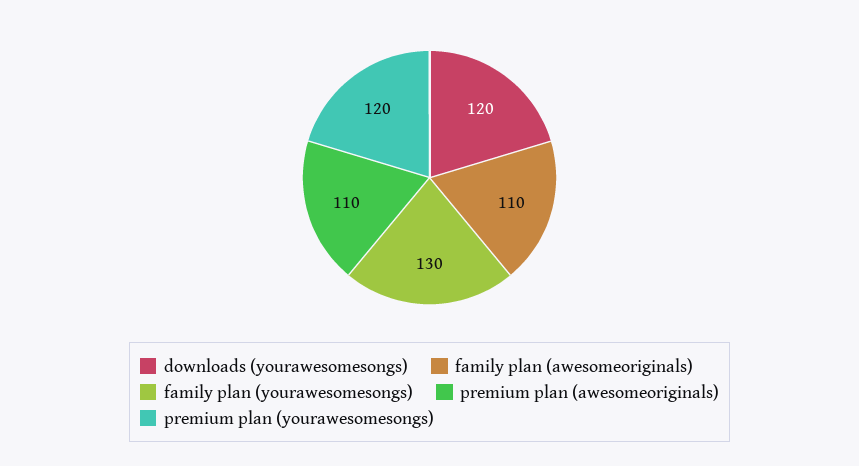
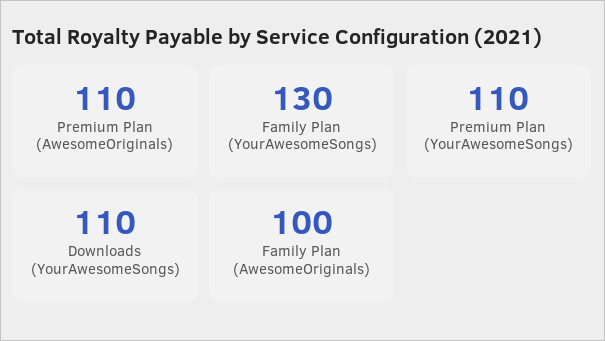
downloads (yourawesomesongs): 120 -> 110
family plan (awesomeoriginals): 110 -> 100
premium plan (yourawesomesongs): 120 -> 110

